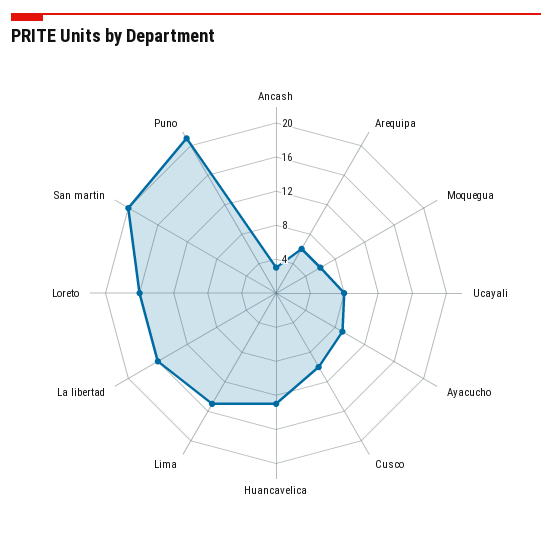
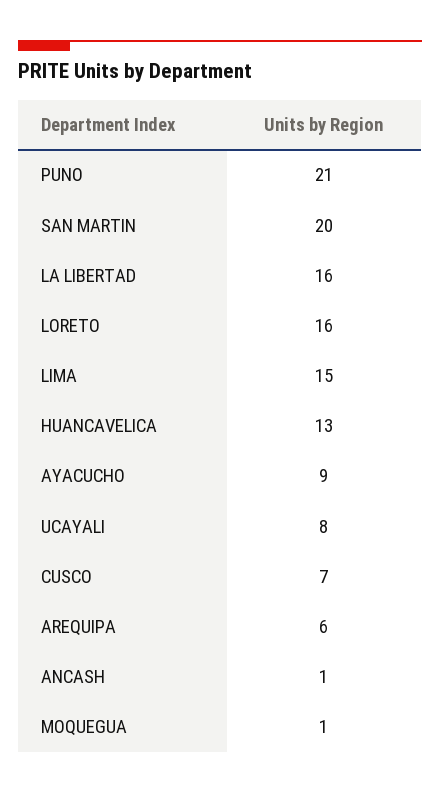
Ancash: 3 -> 1
Moquegua: 6 -> 1
Cusco: 10 -> 7

